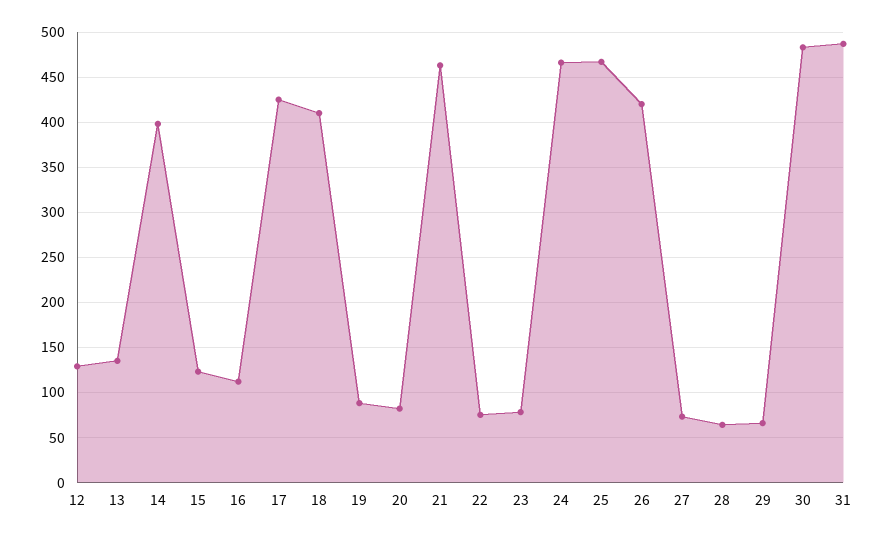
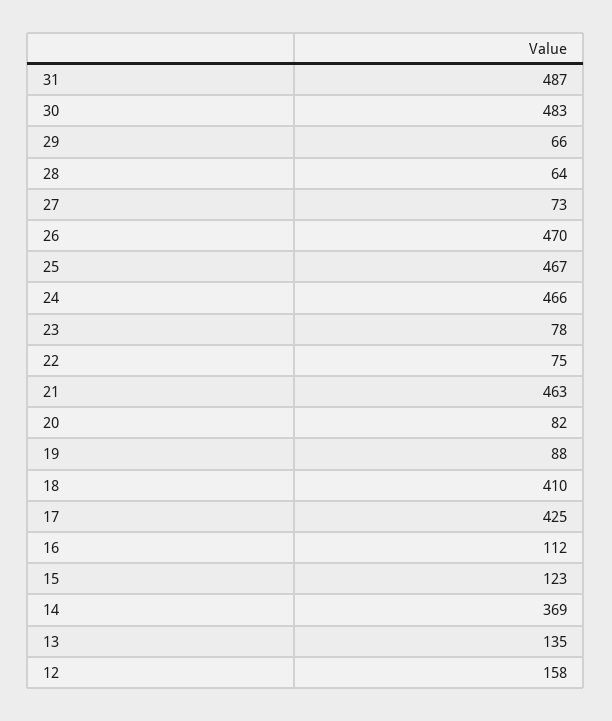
12: 130 -> 158
14: 400 -> 369
26: 420 -> 470

